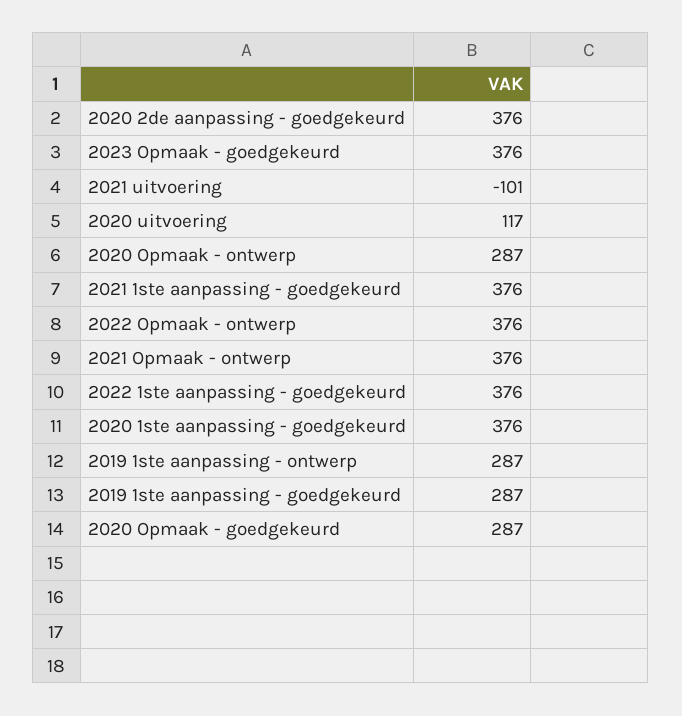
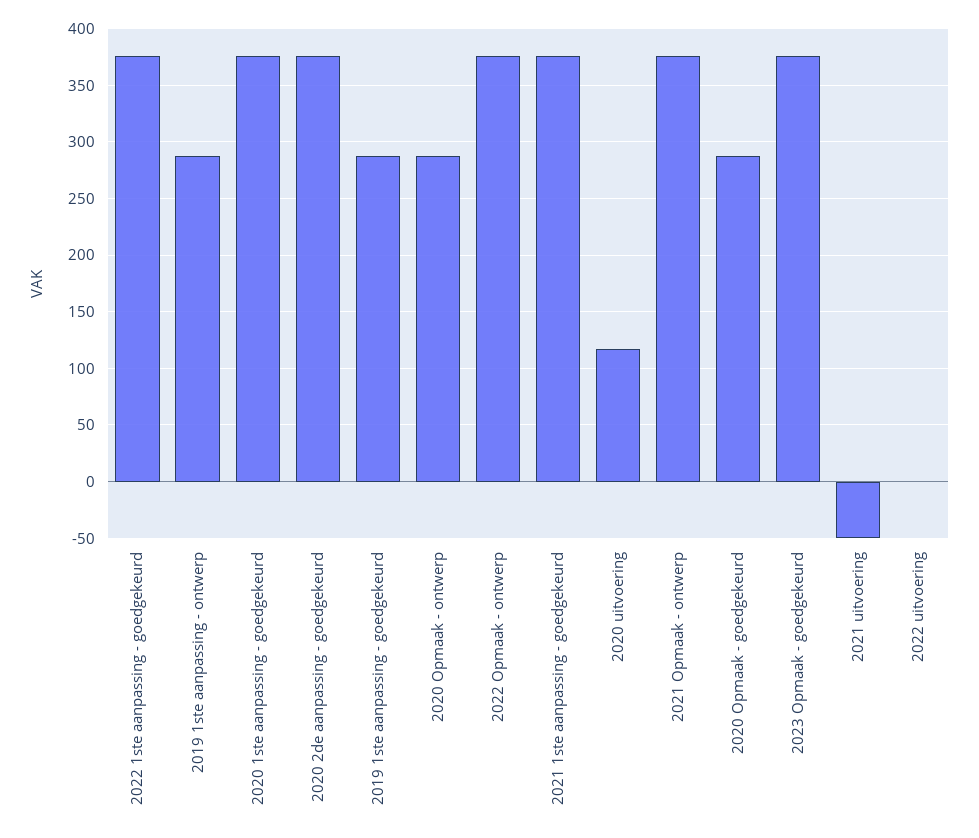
2021 uitvoering: -101 -> -50
2022 uitvoering: none -> 0

